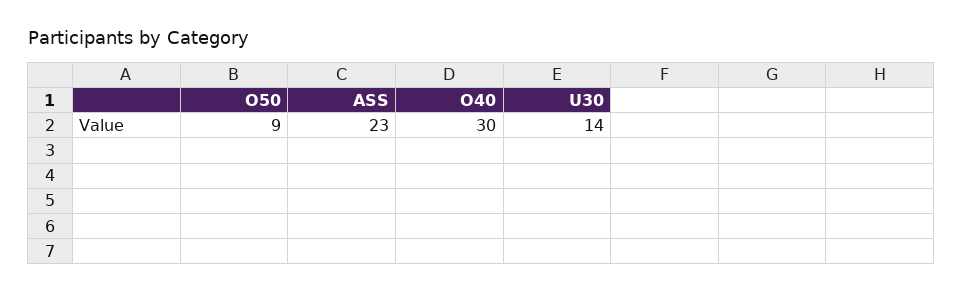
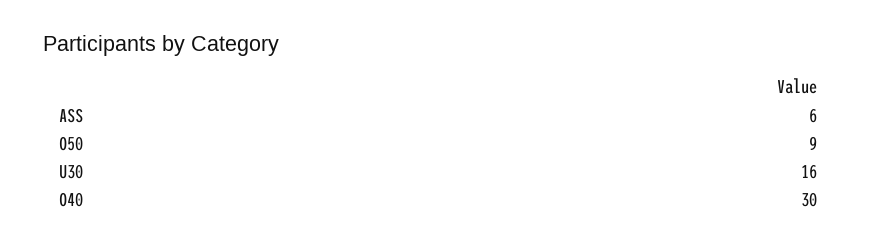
ASS: 23 -> 6
U30: 14 -> 16

